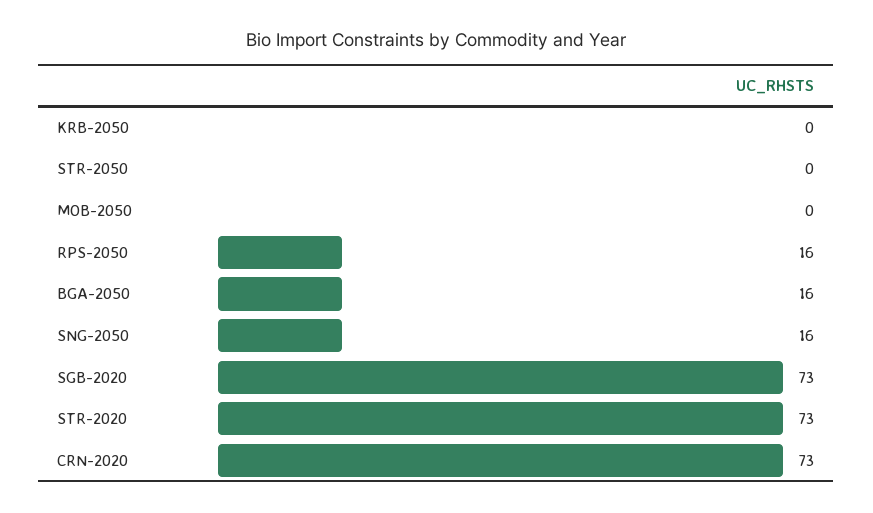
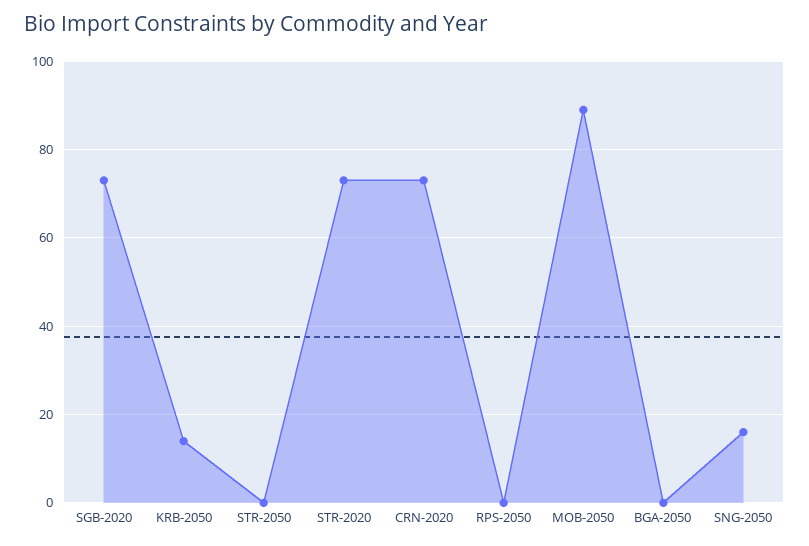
KRB-2050: 0 -> 15
MOB-2050: 0 -> 90
RPS-2050: 16 -> 0
BGA-2050: 16 -> 0

